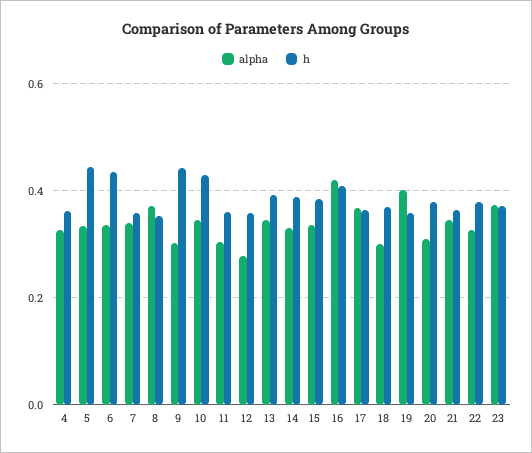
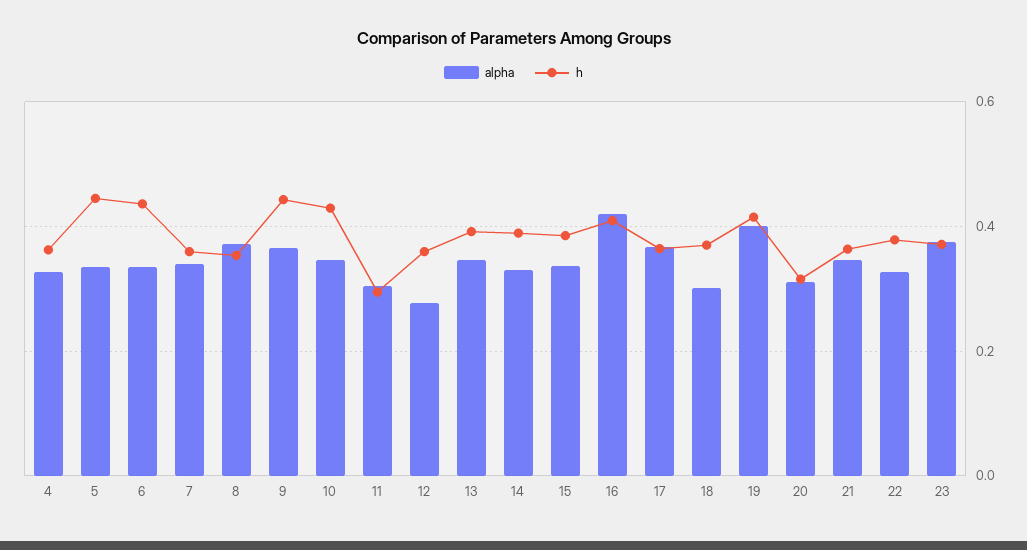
alpha, 9: 0.3 -> 0.36
h, 11: 0.36 -> 0.3
h, 19: 0.36 -> 0.42
h, 20: 0.38 -> 0.32

